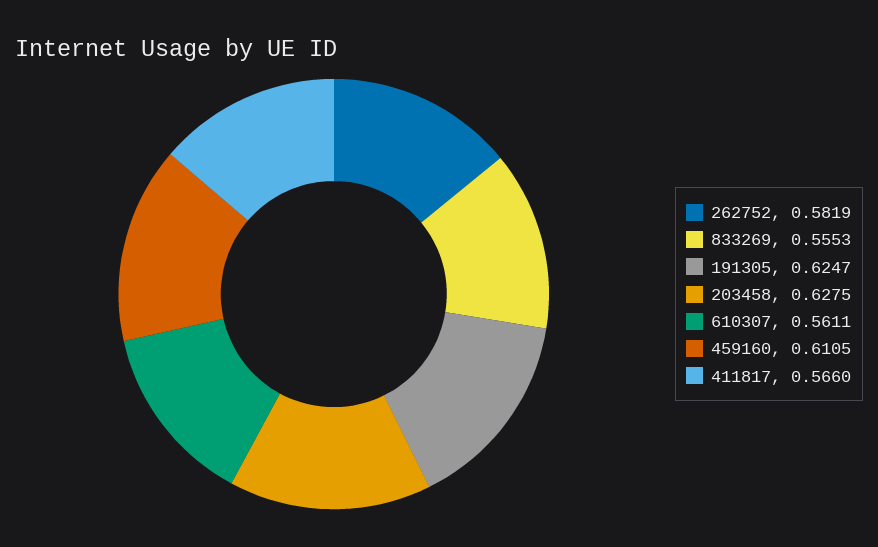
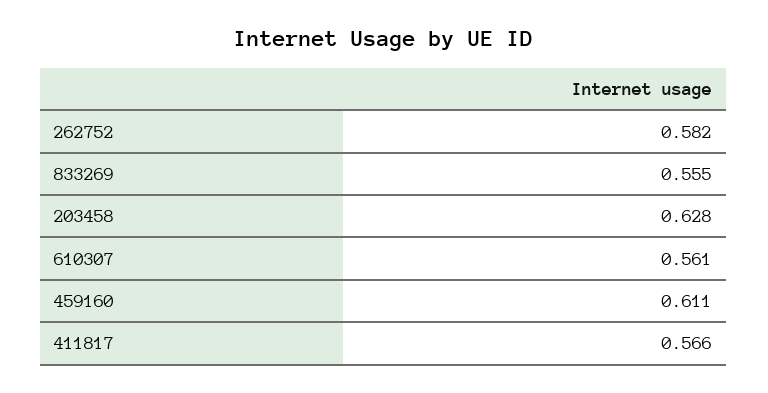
191305: 0.6247 -> none

